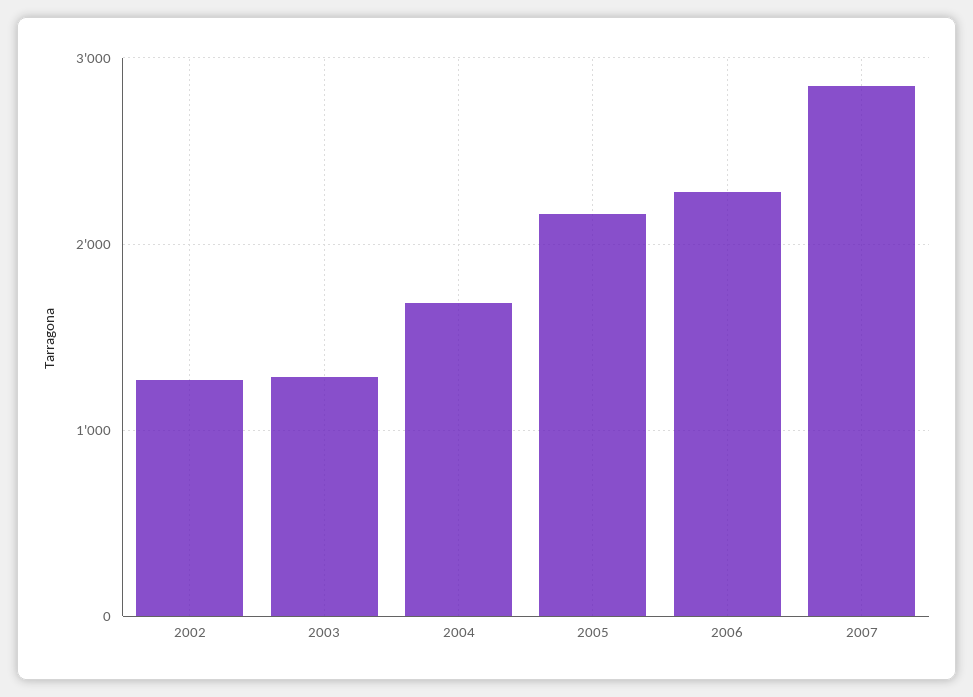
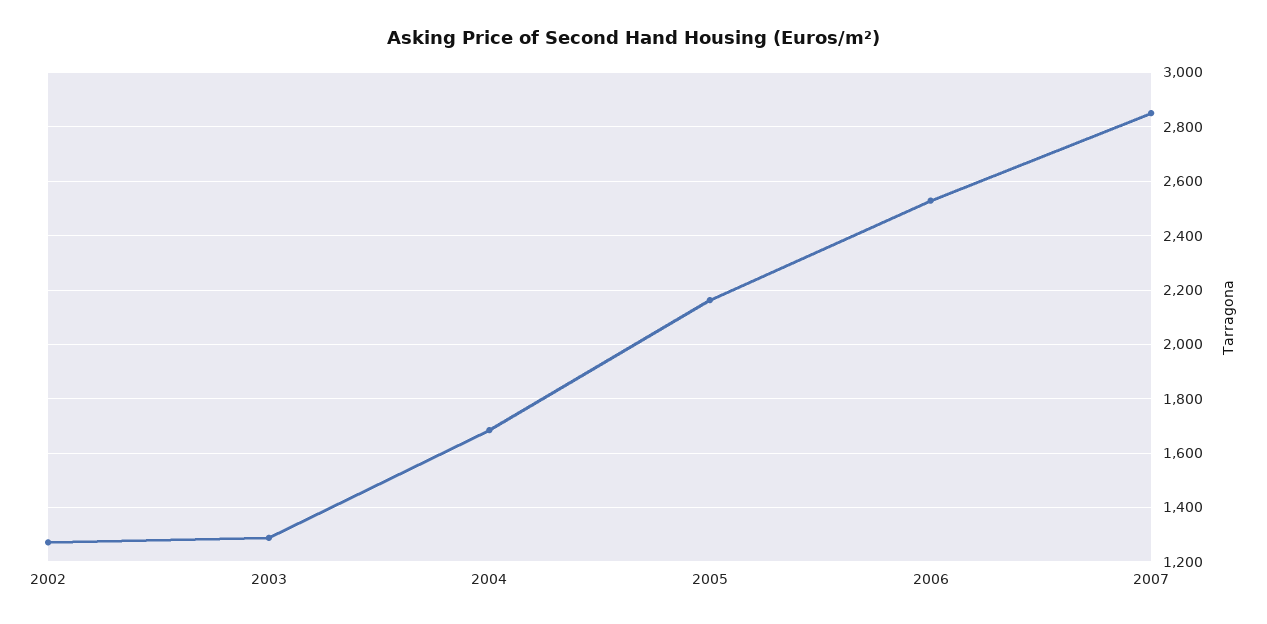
2006: 2300 -> 2525

